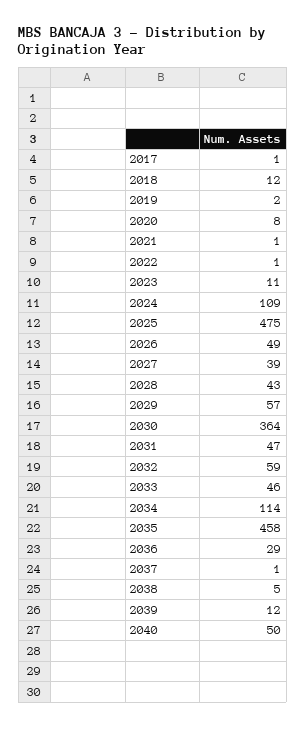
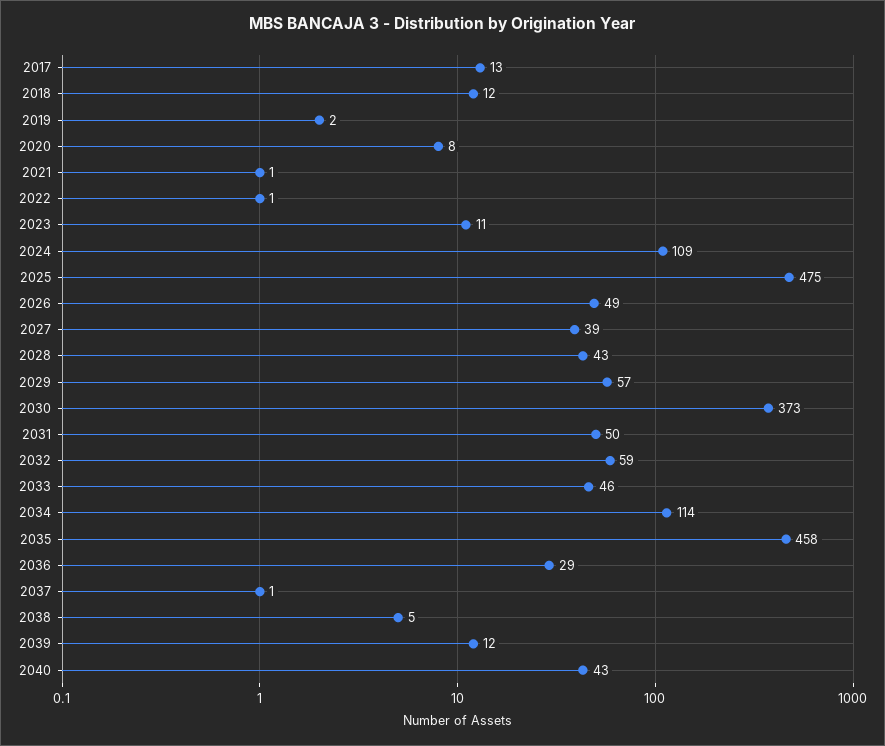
2017: 1 -> 13
2030: 364 -> 373
2031: 47 -> 50
2040: 50 -> 43

